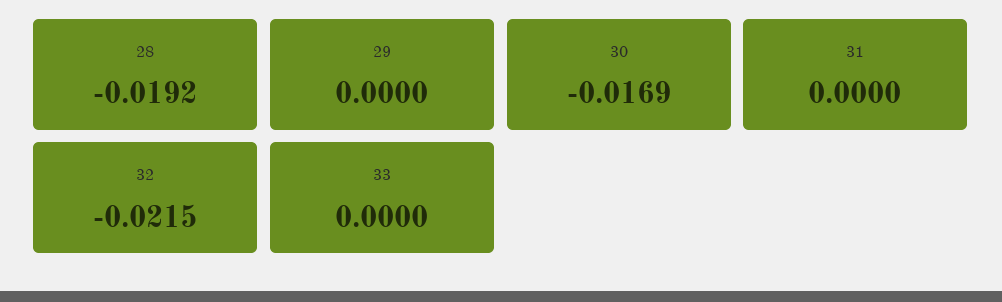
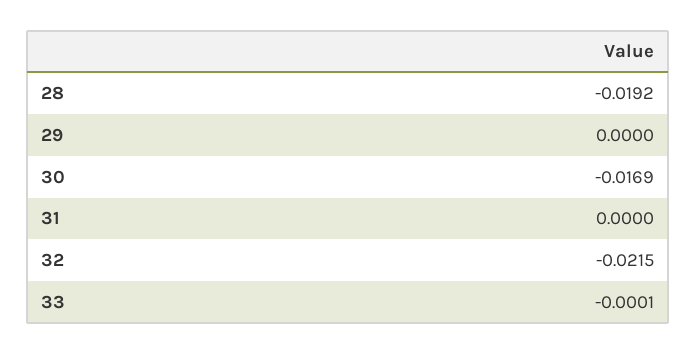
33: 0 -> -0.0001

